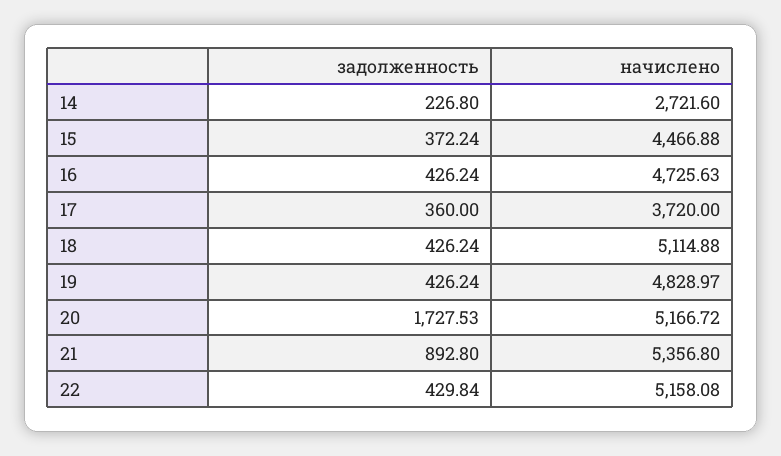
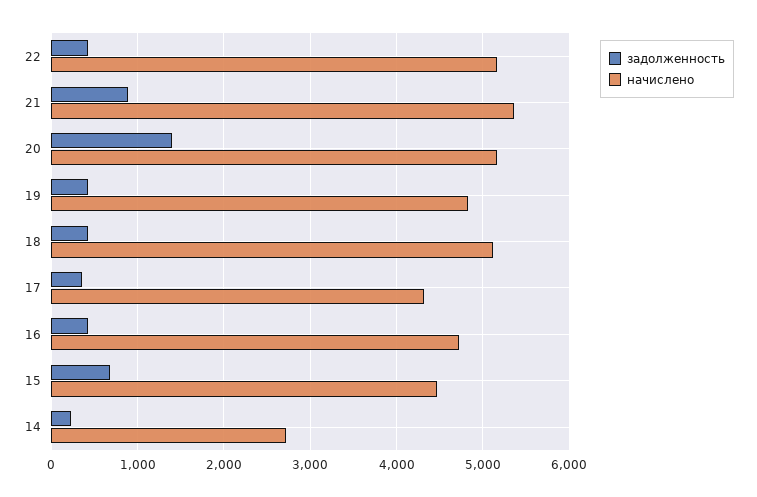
задолженность, 15: 372.24 -> 700
начислено, 17: 3720 -> 4300
задолженность, 20: 1727.53 -> 1400

